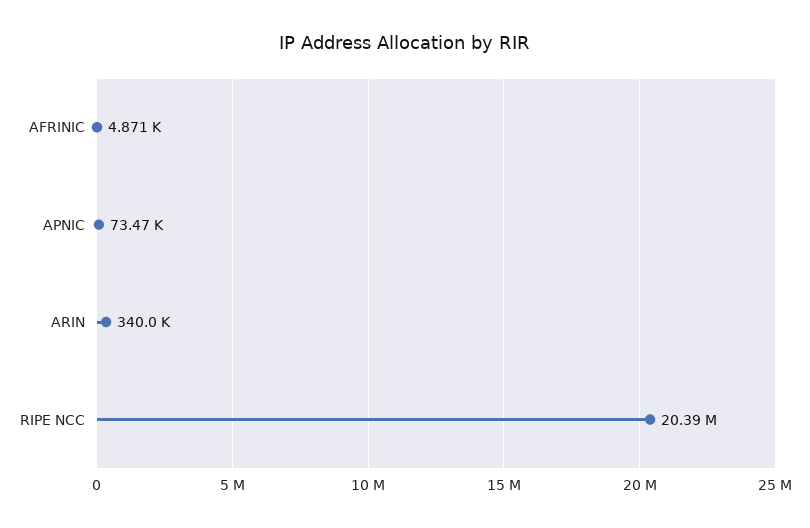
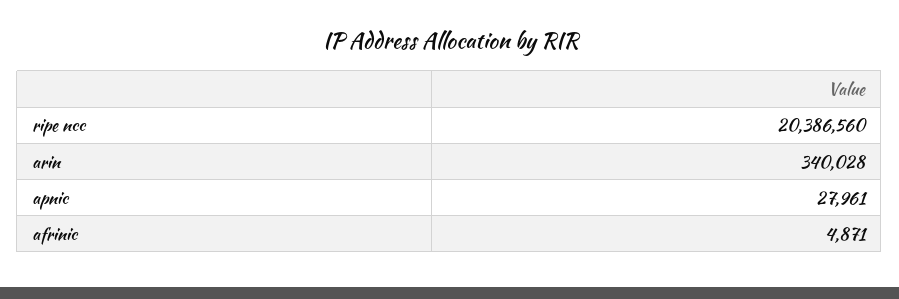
APNIC: 73470 -> 27961

